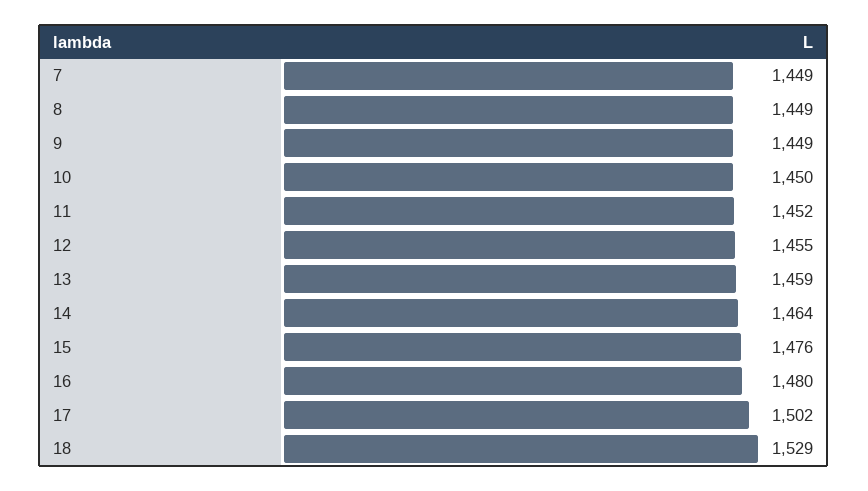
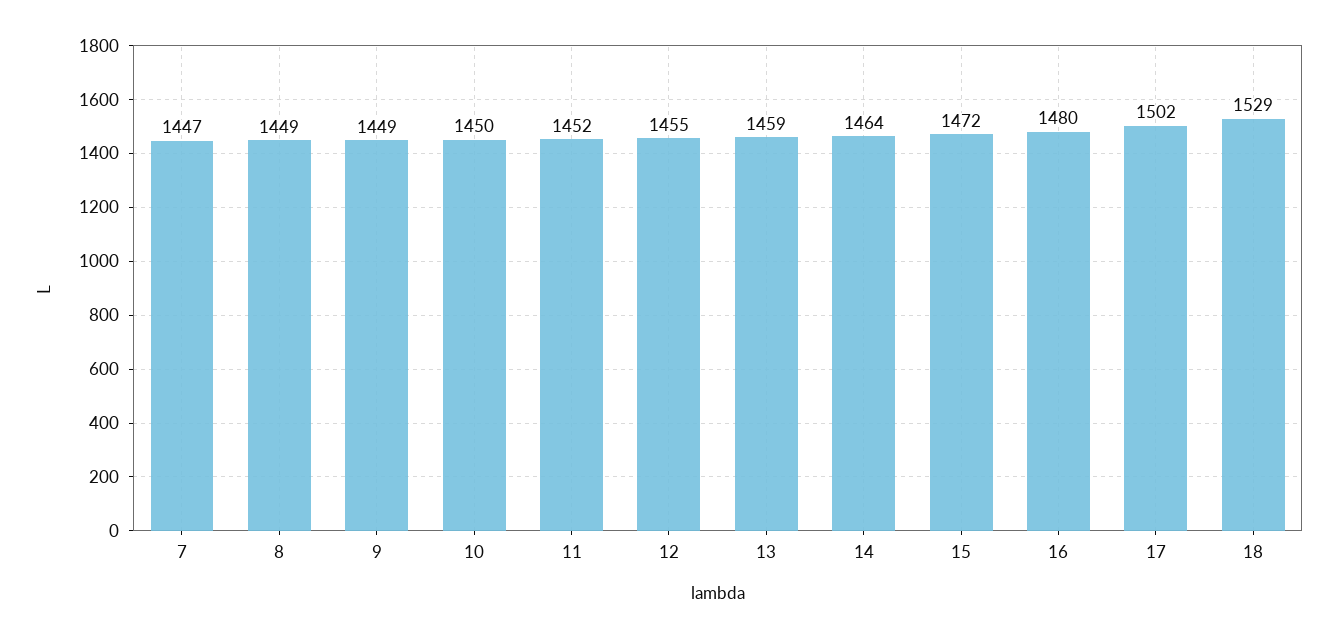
7: 1449 -> 1447
15: 1476 -> 1472

